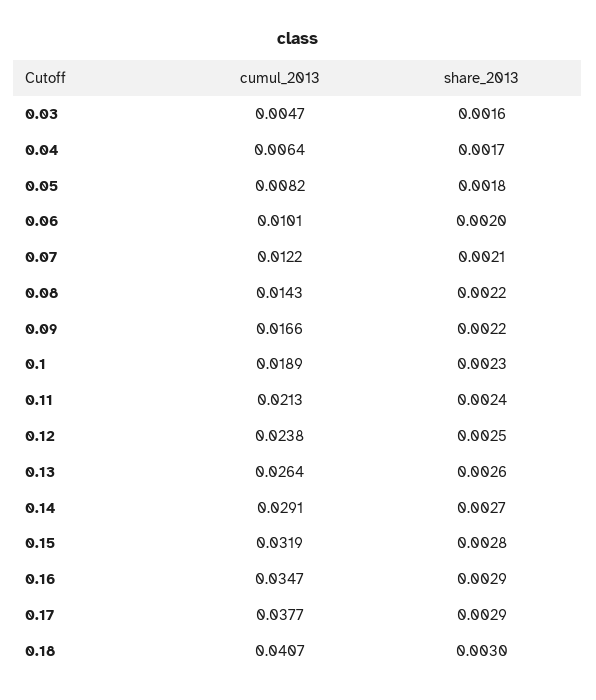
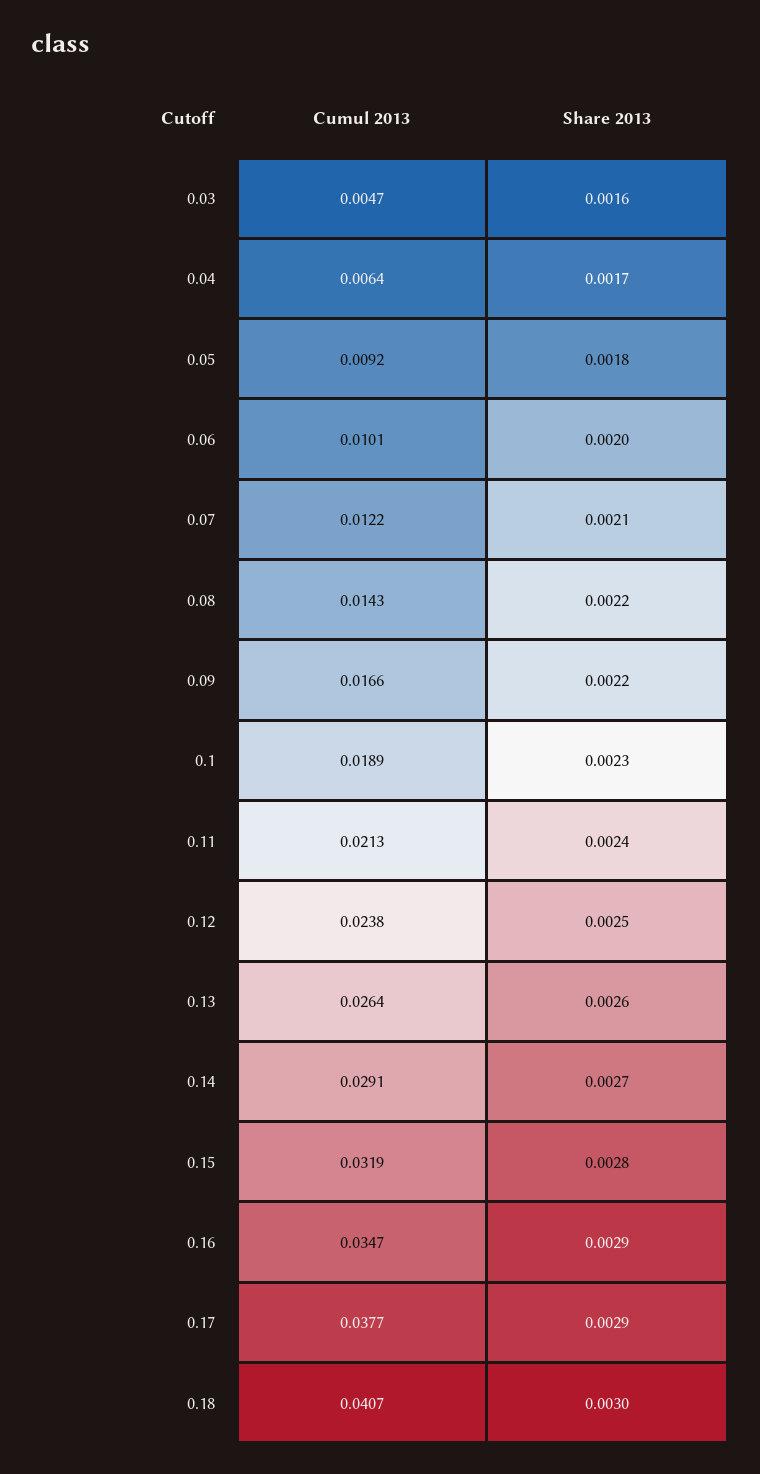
cumul_2013, 0.05: 0.0082 -> 0.0092

